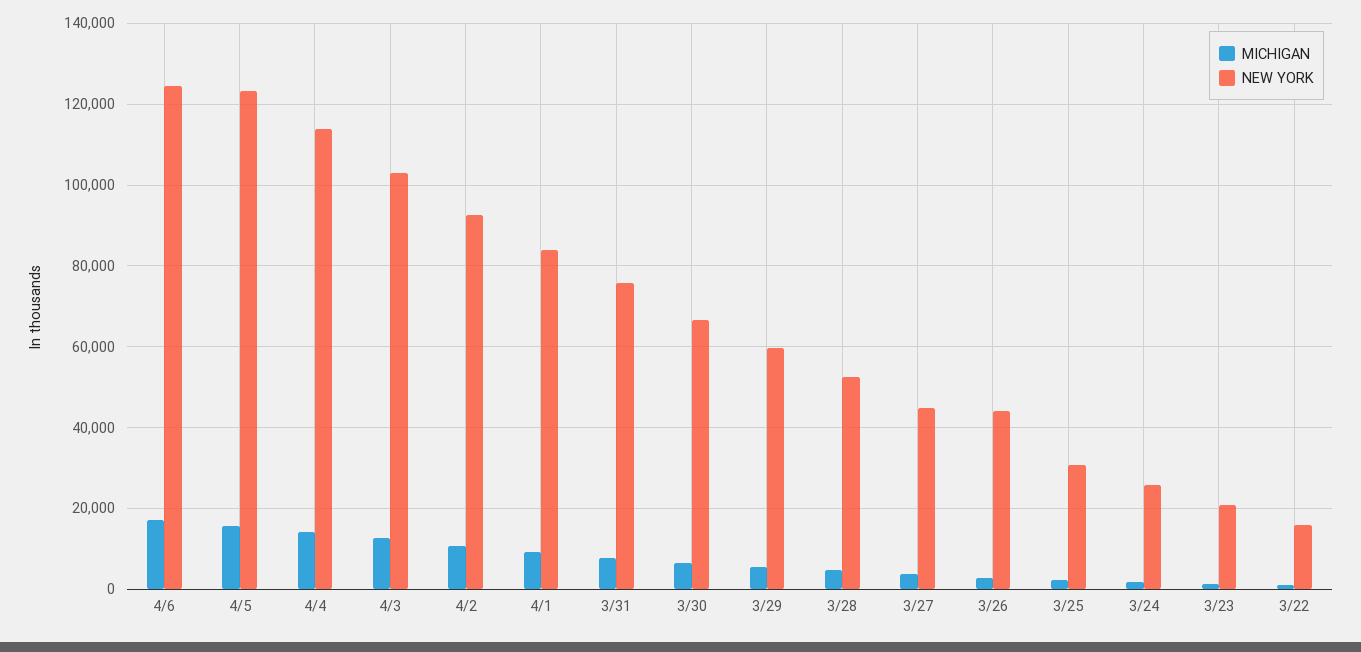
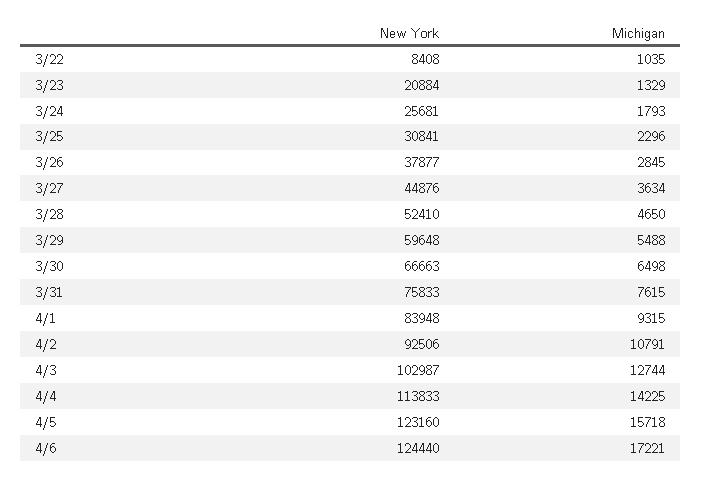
NEW YORK, 3/26: 44000 -> 37877
NEW YORK, 3/22: 16000 -> 8408

